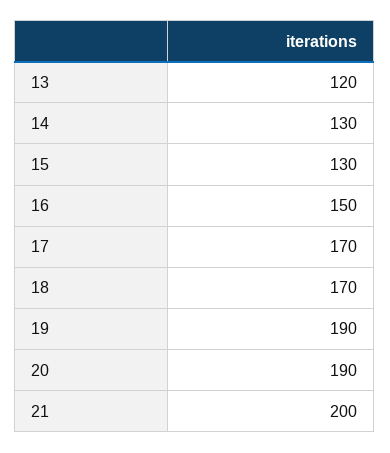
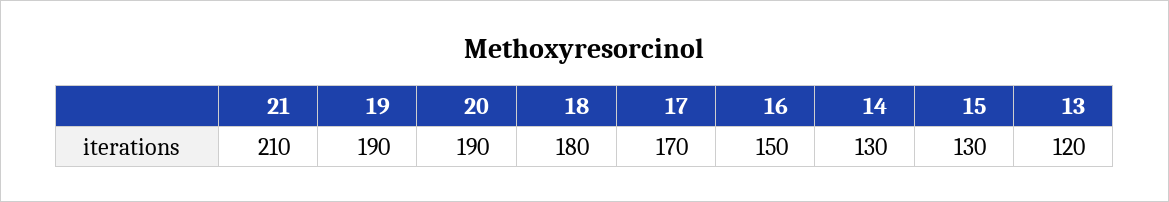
18: 170 -> 180
21: 200 -> 210

